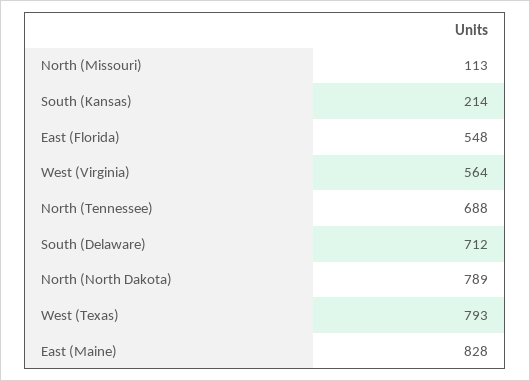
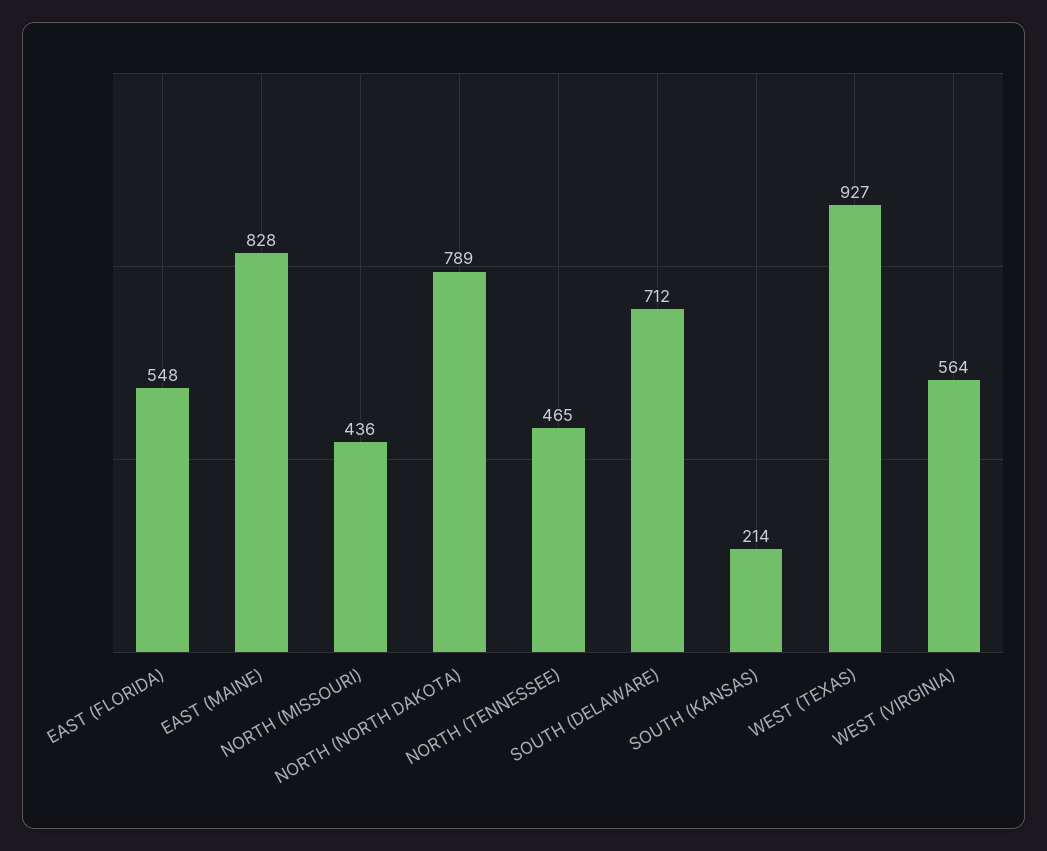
North (Missouri): 113 -> 436
North (Tennessee): 688 -> 465
West (Texas): 793 -> 927

